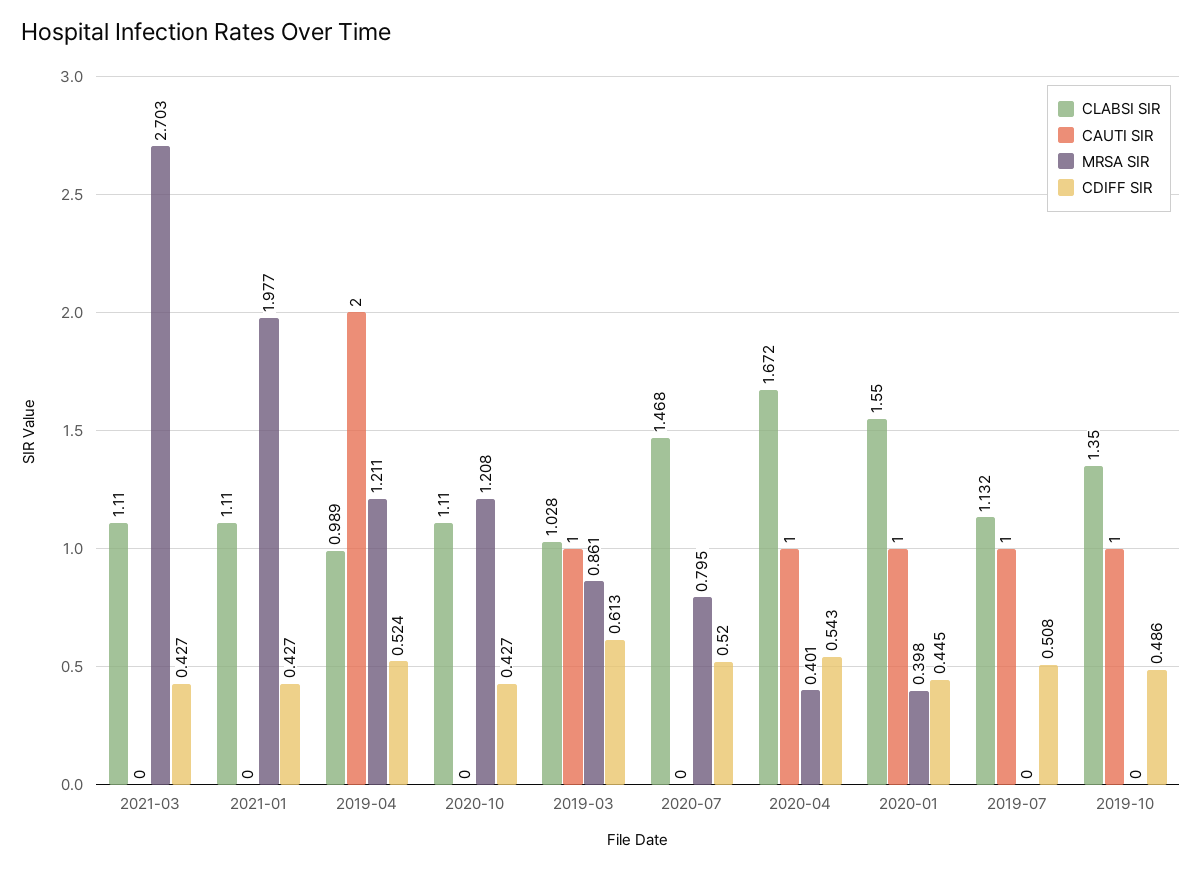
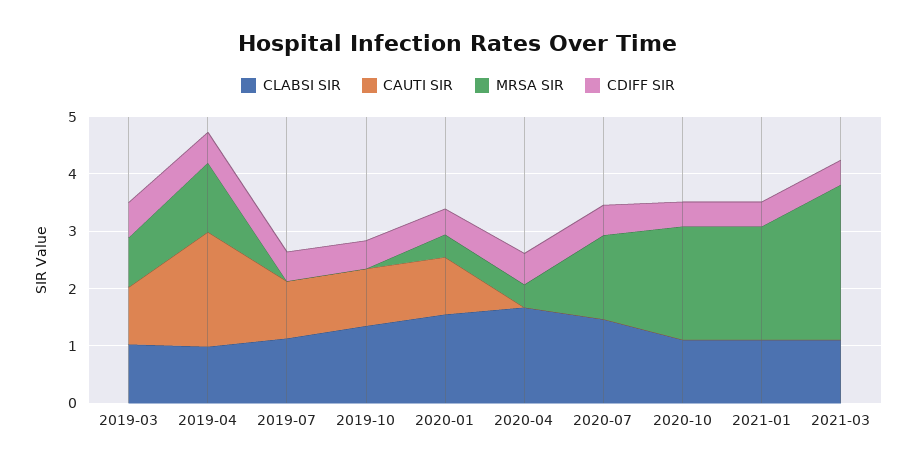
MRSA SIR, 2020-10: 1.208 -> 2
MRSA SIR, 2020-07: 0.795 -> 1.4
CAUTI SIR, 2020-04: 1 -> 0

